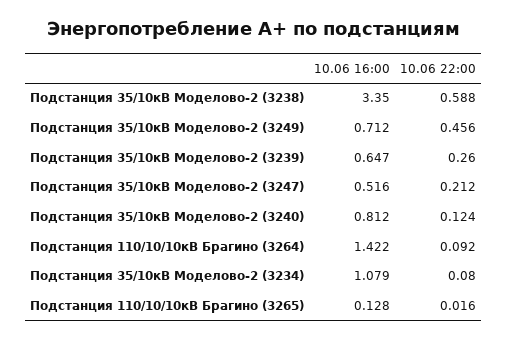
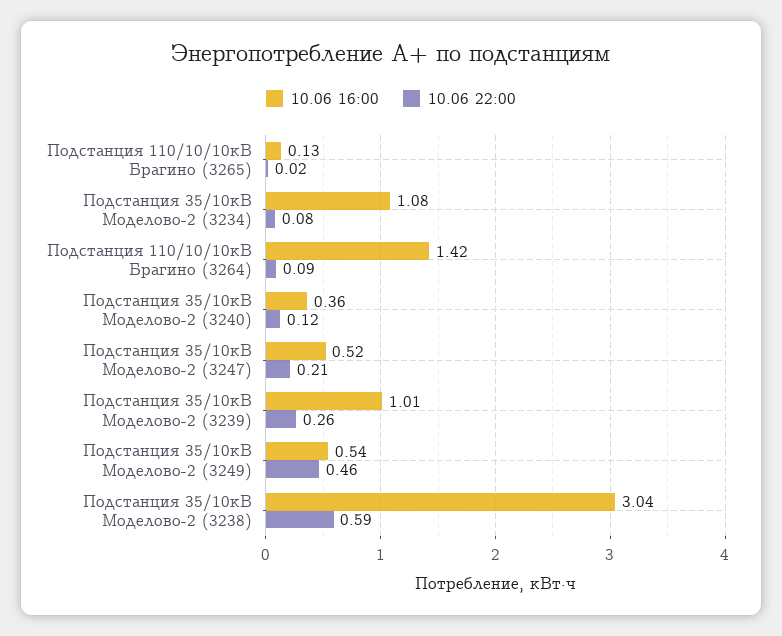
10.06 16:00, Подстанция 35/10кВ Моделово-2 (3238): 3.35 -> 3.04
10.06 16:00, Подстанция 35/10кВ Моделово-2 (3249): 0.712 -> 0.54
10.06 16:00, Подстанция 35/10кВ Моделово-2 (3239): 0.647 -> 1.01
10.06 16:00, Подстанция 35/10кВ Моделово-2 (3240): 0.812 -> 0.36

